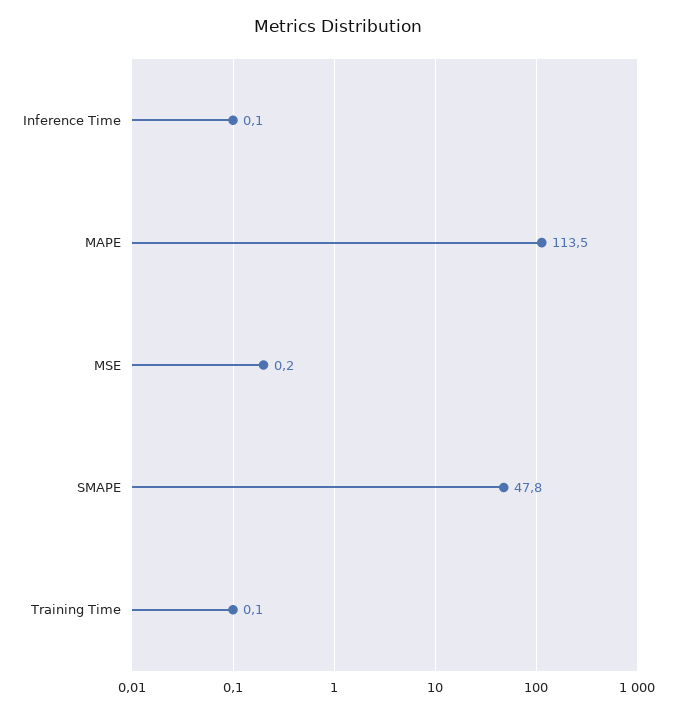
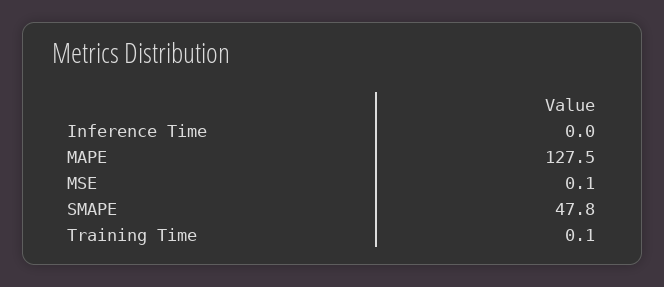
Inference Time: 0.1 -> 0
MAPE: 113.5 -> 127.5
MSE: 0.2 -> 0.1

